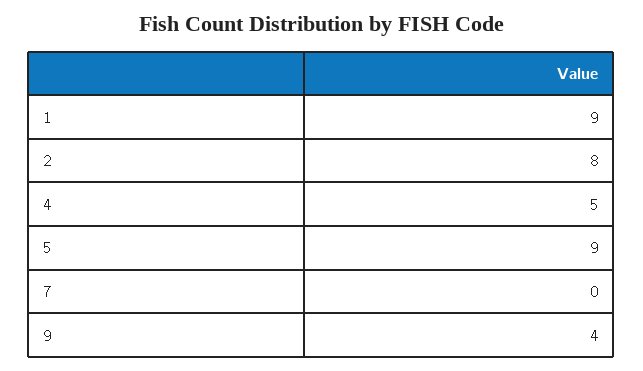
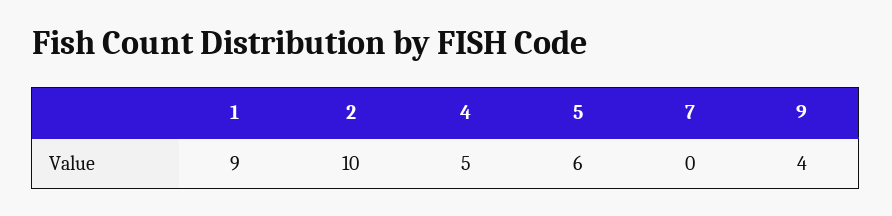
2: 8 -> 10
5: 9 -> 6

